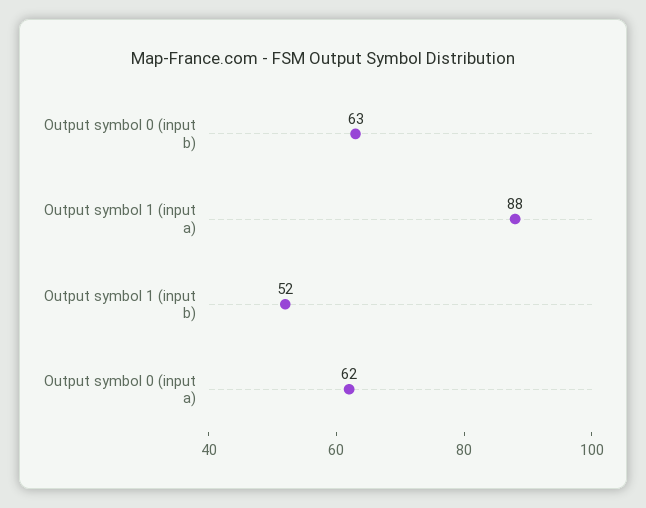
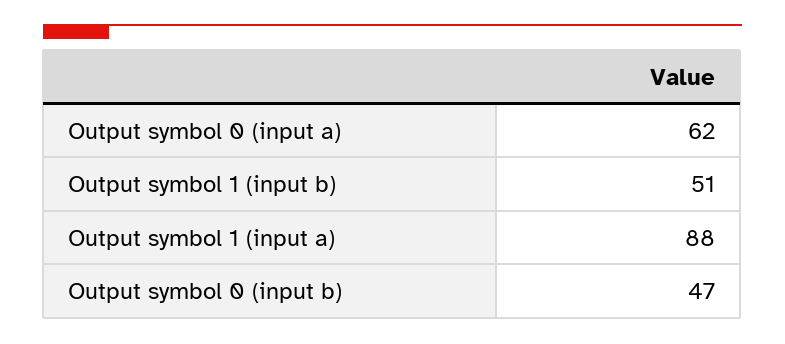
Output symbol 0 (input b): 63 -> 47
Output symbol 1 (input b): 52 -> 51

